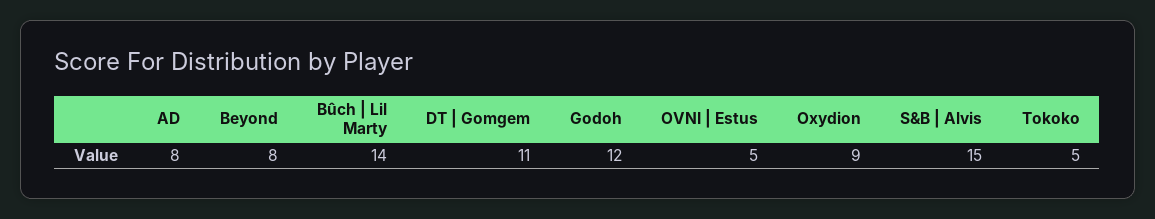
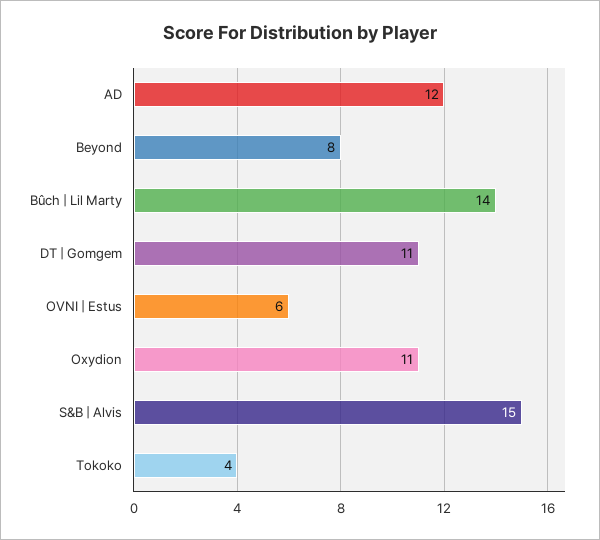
AD: 8 -> 12
Godoh: 12 -> none
OVNI | Estus: 5 -> 6
Oxydion: 9 -> 11
Tokoko: 5 -> 4

